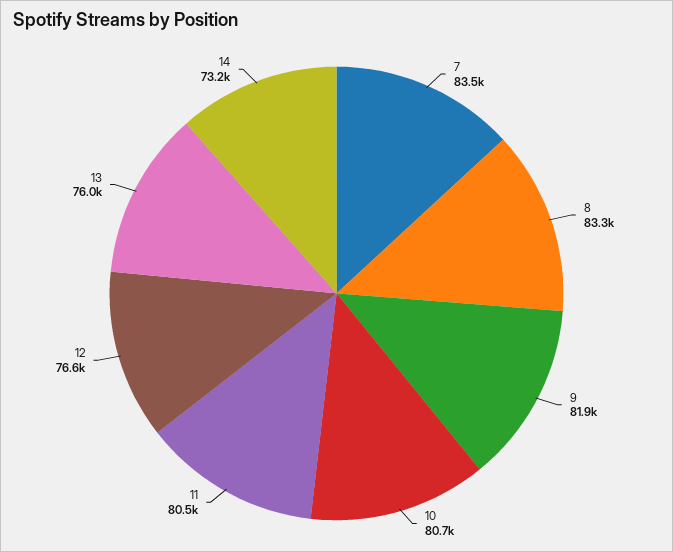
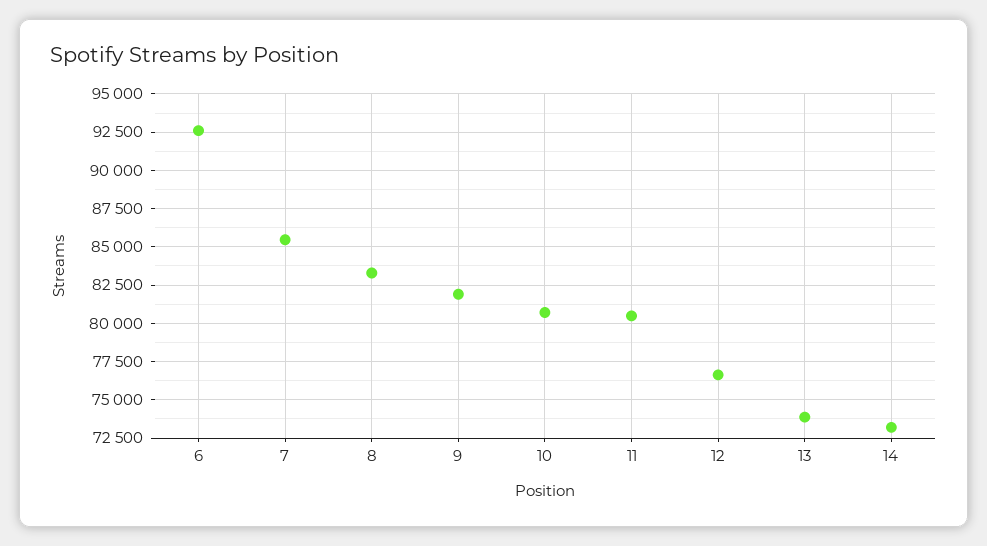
7: 83500 -> 85500
13: 76000 -> 74000
6: none -> 92500

